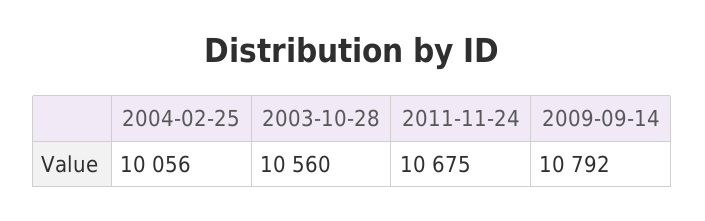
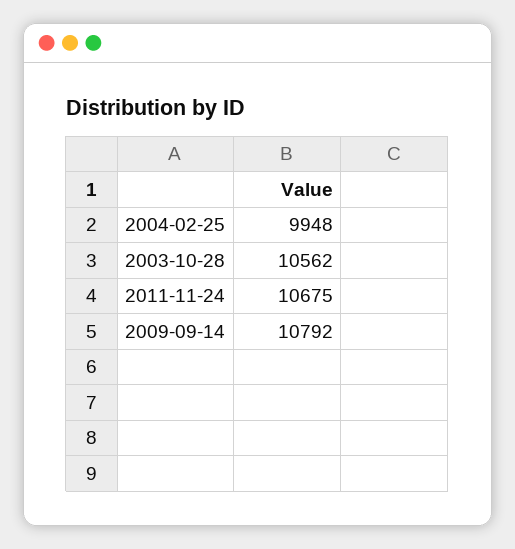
2004-02-25: 10056 -> 9948
2003-10-28: 10560 -> 10562

